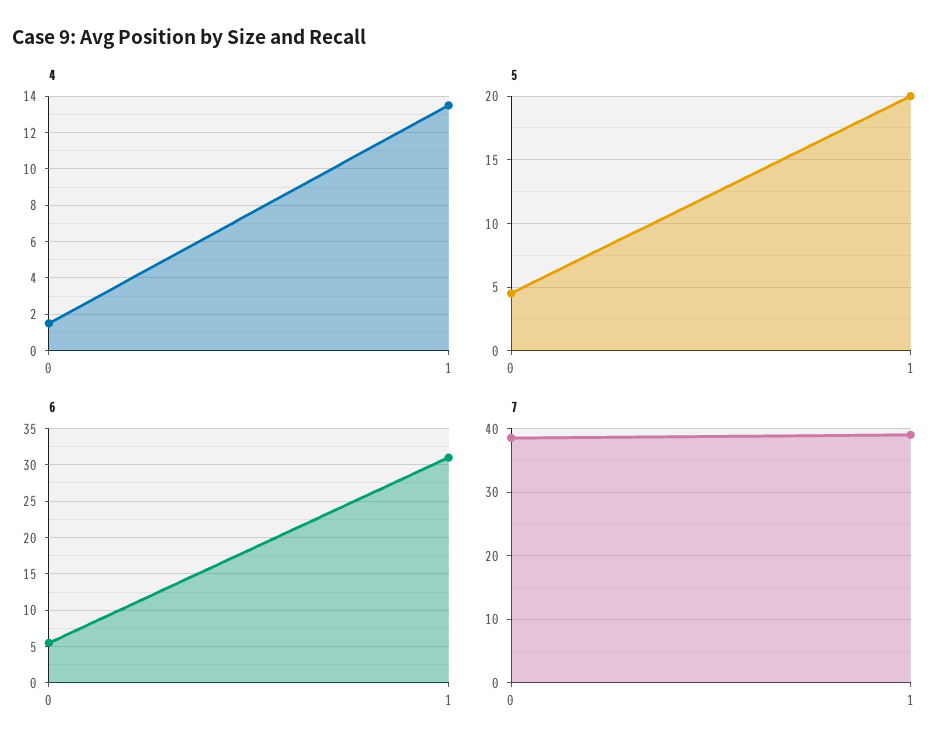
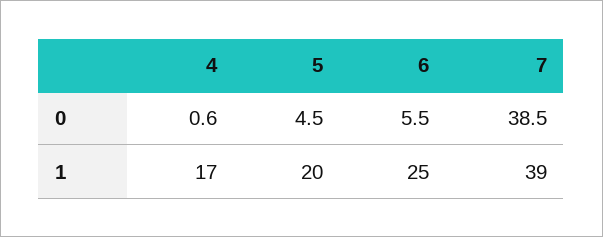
4, 0: 1.5 -> 0.6
4, 1: 13.5 -> 17
6, 1: 31 -> 25

